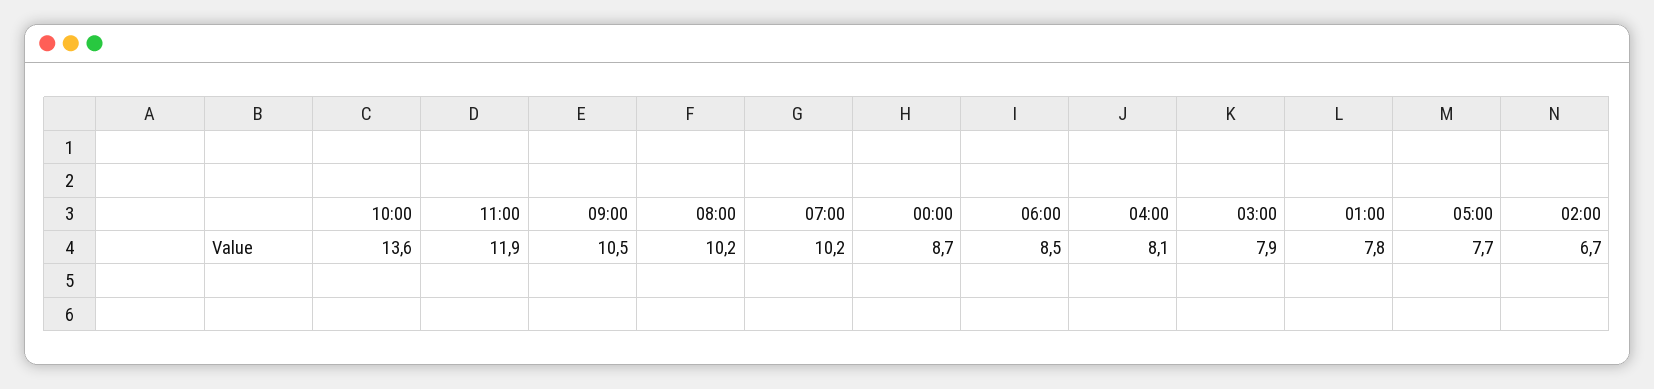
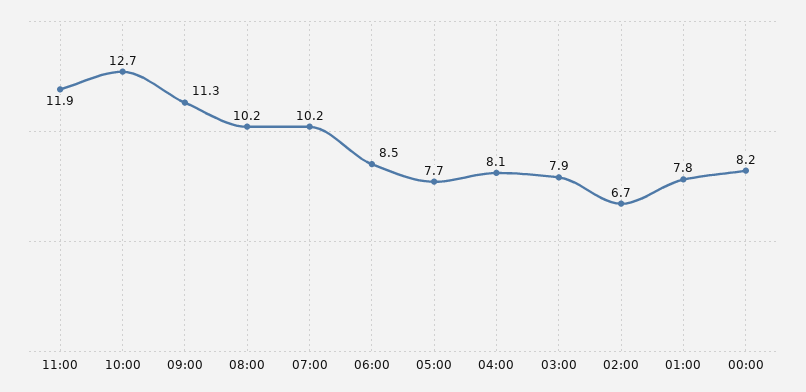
10:00: 13.6 -> 12.7
09:00: 10.5 -> 11.3
00:00: 8.7 -> 8.2

